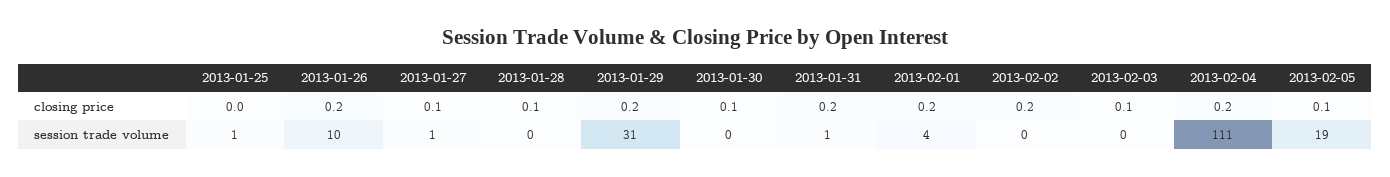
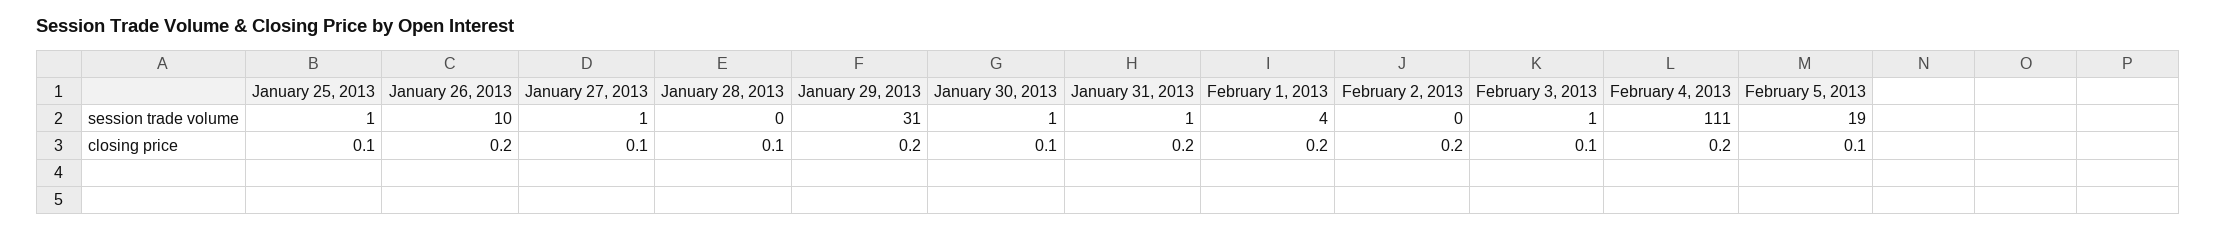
2013-01-25, closing price: 0 -> 0.1
2013-01-30, session trade volume: 0 -> 1
2013-02-03, session trade volume: 0 -> 1

